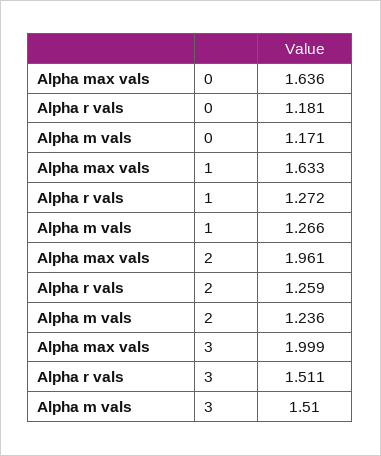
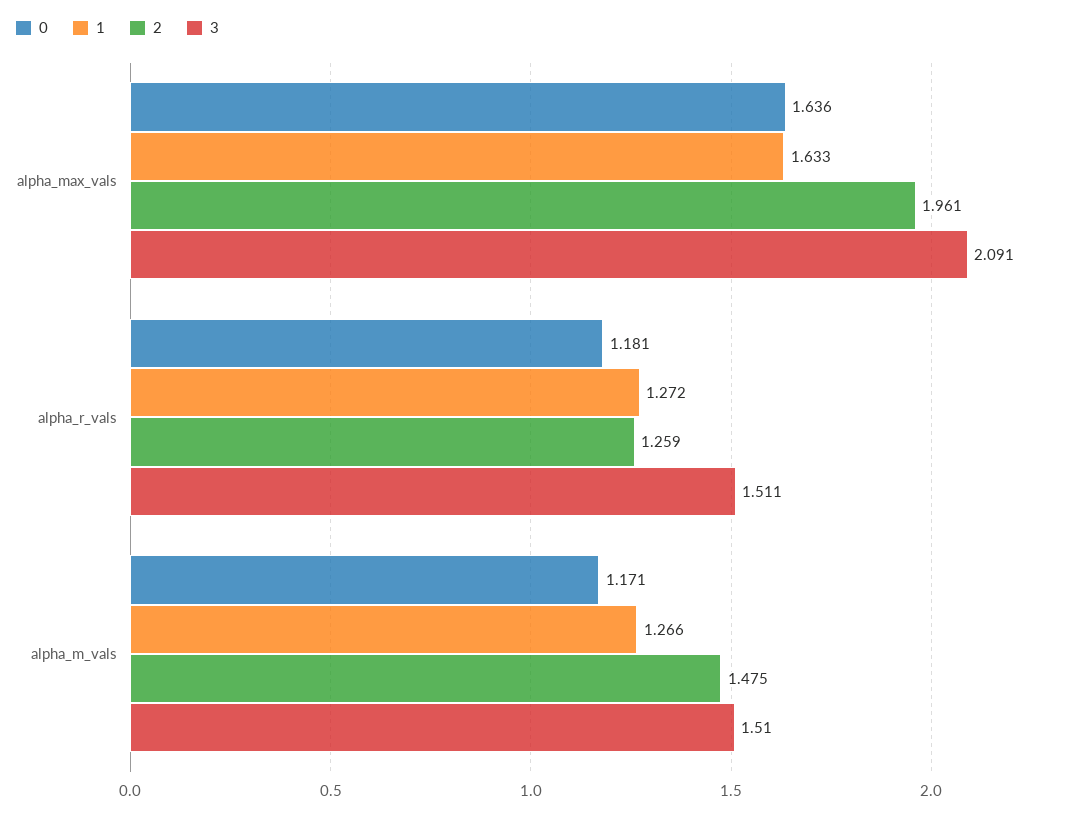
2, Alpha m vals: 1.236 -> 1.475
3, Alpha max vals: 1.999 -> 2.091

